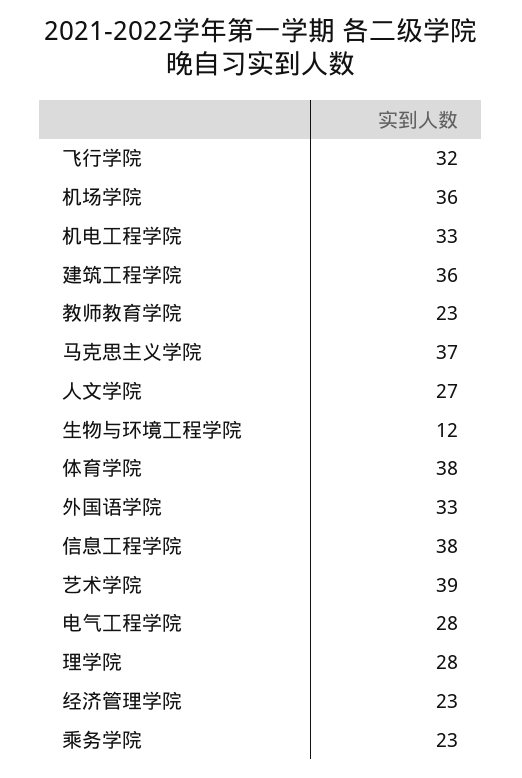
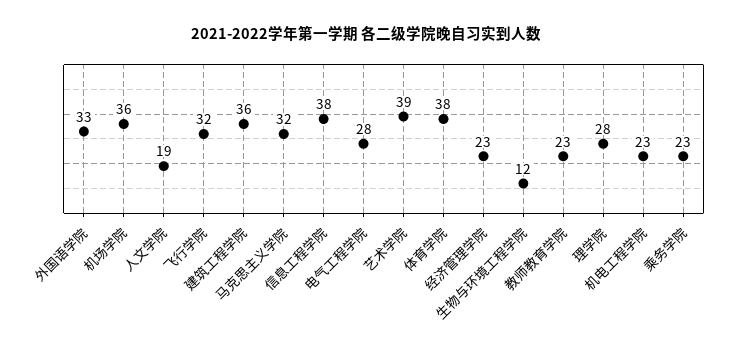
机电工程学院: 33 -> 23
马克思主义学院: 37 -> 32
人文学院: 27 -> 19

